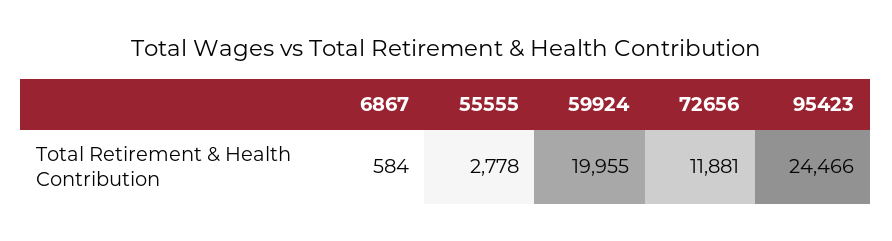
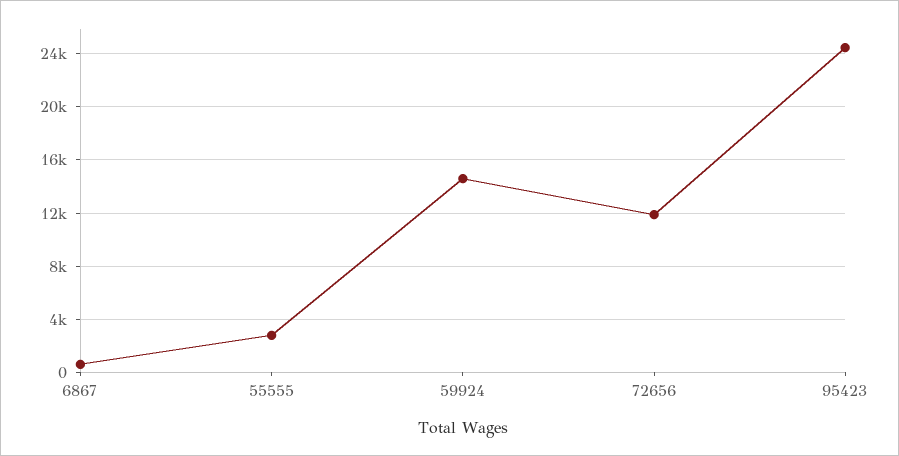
59924: 19955 -> 14500

